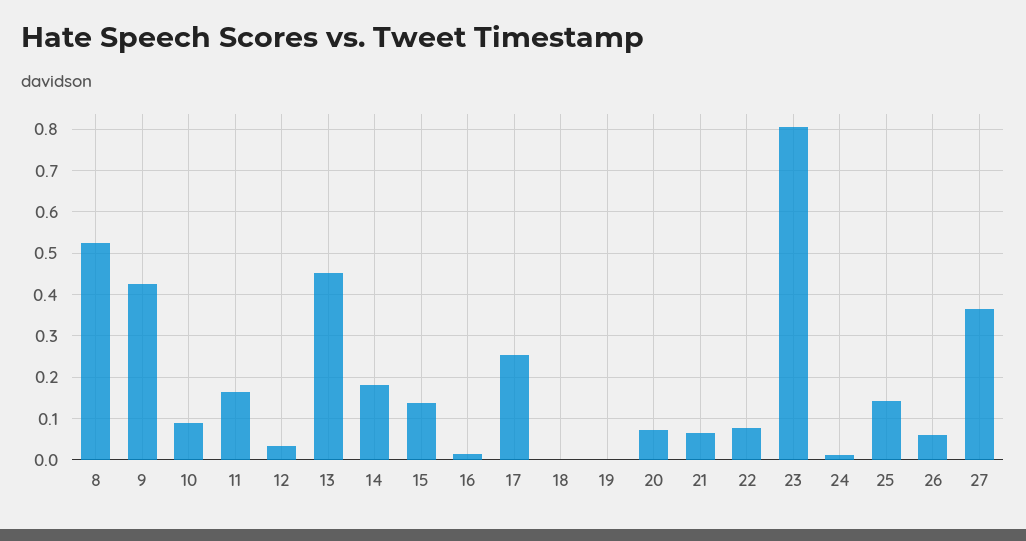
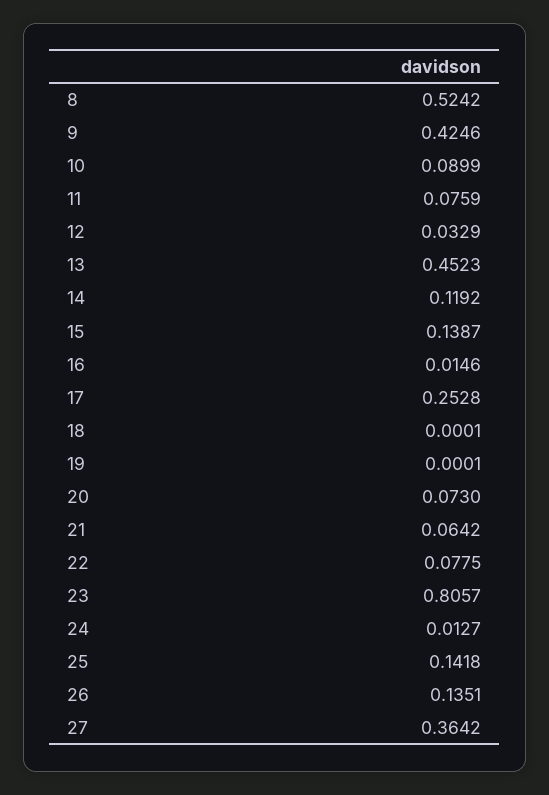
11: 0.16 -> 0.0759
14: 0.18 -> 0.1192
26: 0.06 -> 0.1351

